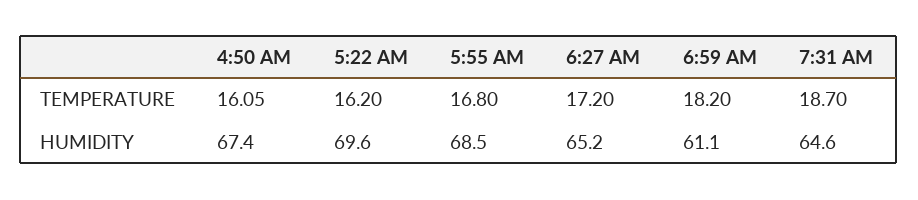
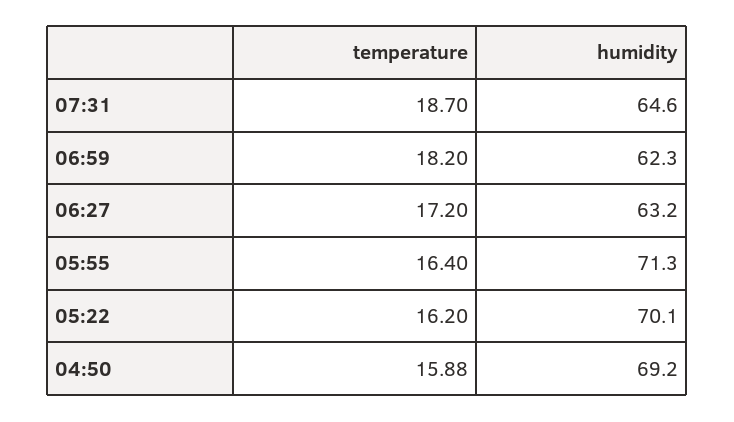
4:50 AM, TEMPERATURE: 16.05 -> 15.88
5:55 AM, TEMPERATURE: 16.8 -> 16.4
4:50 AM, HUMIDITY: 67.4 -> 69.2
5:22 AM, HUMIDITY: 69.6 -> 70.1
5:55 AM, HUMIDITY: 68.5 -> 71.3
6:27 AM, HUMIDITY: 65.2 -> 63.2
6:59 AM, HUMIDITY: 61.1 -> 62.3

